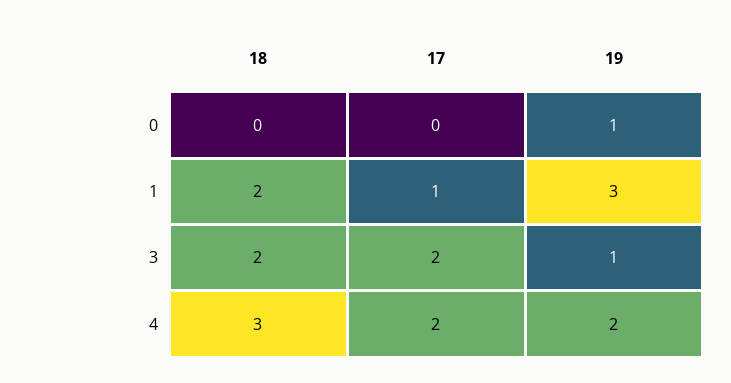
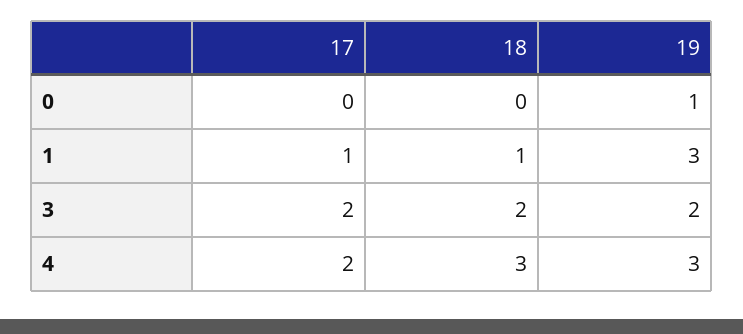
18, 1: 2 -> 1
19, 3: 1 -> 2
19, 4: 2 -> 3

